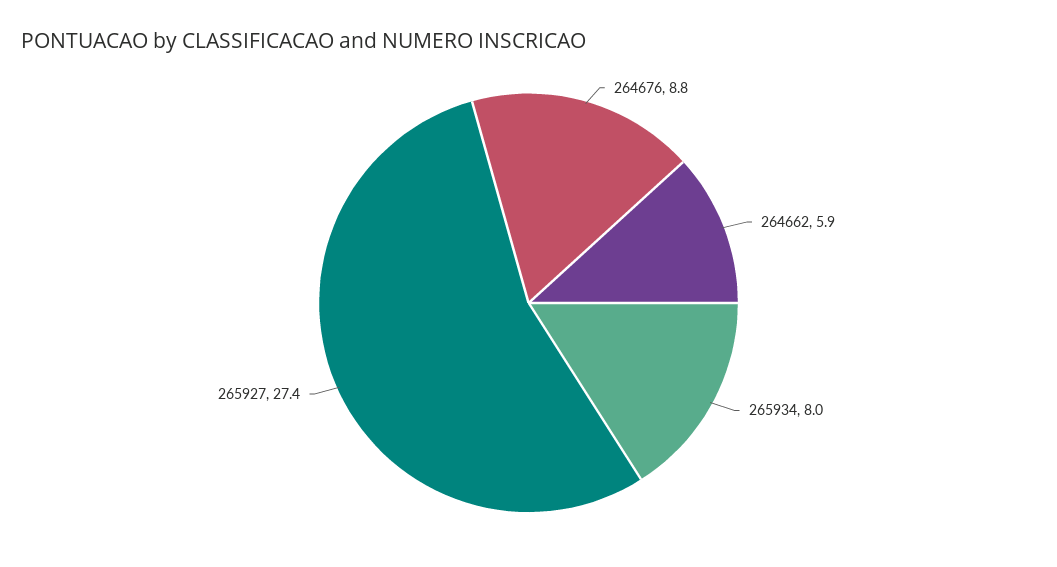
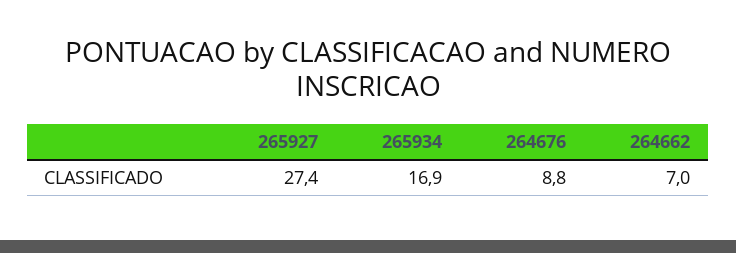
264662: 5.9 -> 7
265934: 8 -> 16.9

